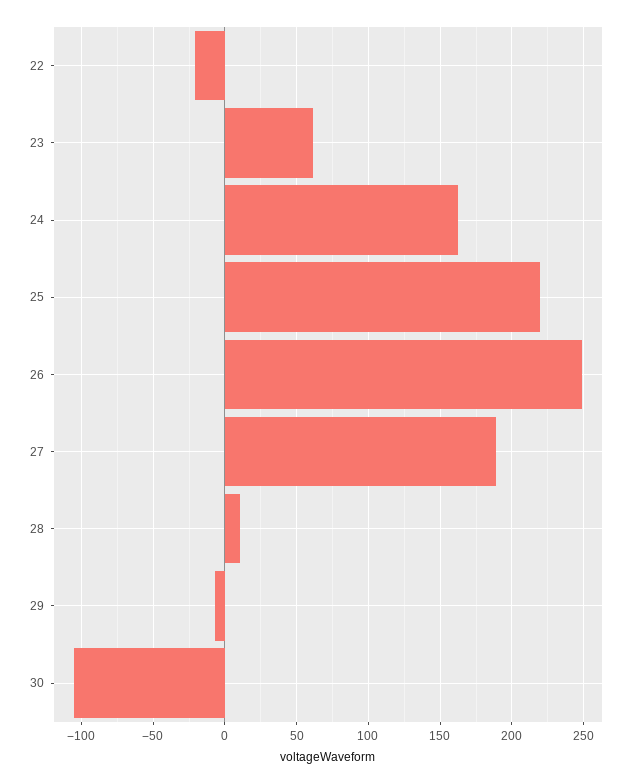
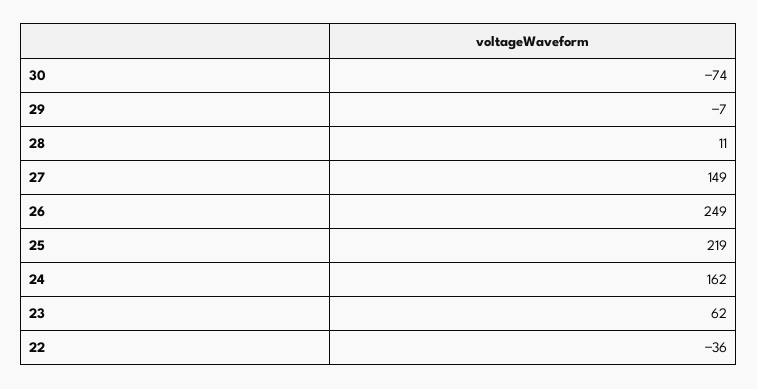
22: -20 -> -36
27: 190 -> 149
30: -105 -> -74

